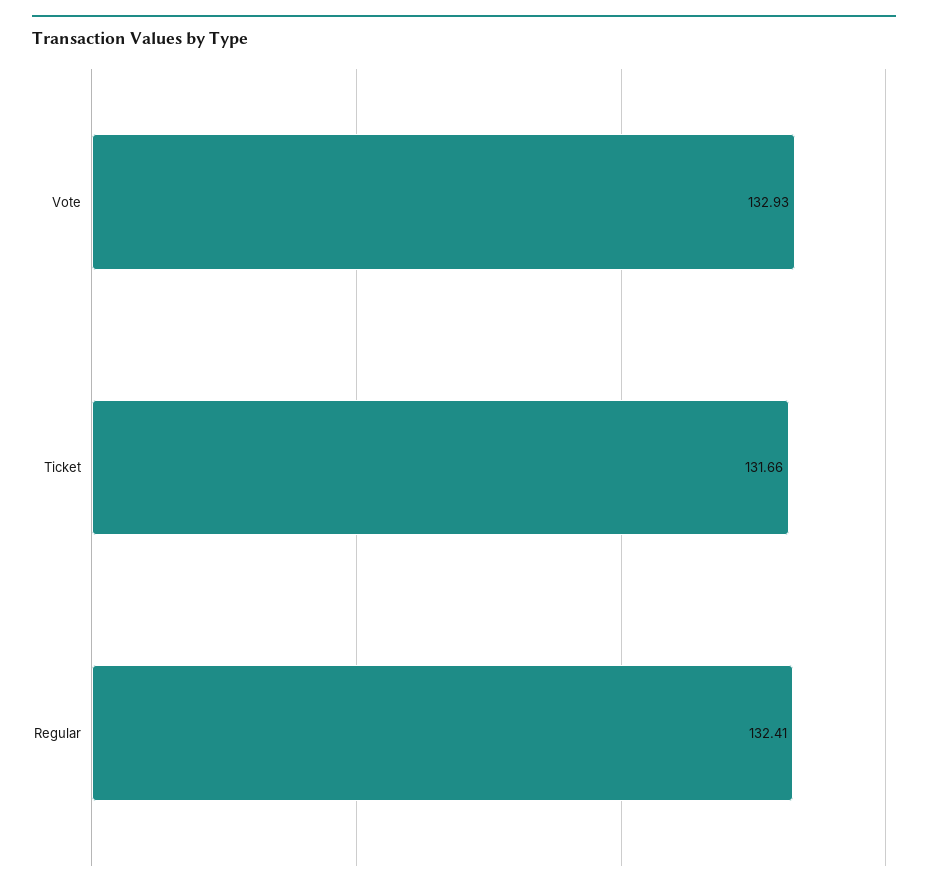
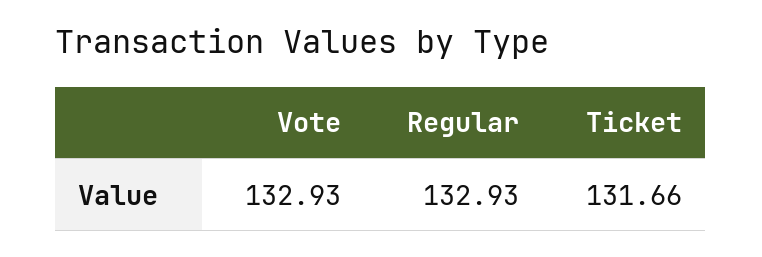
Regular: 132.41 -> 132.93

